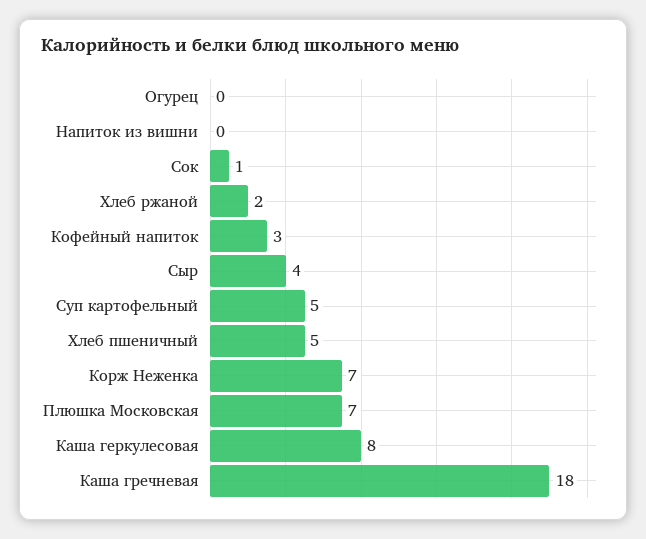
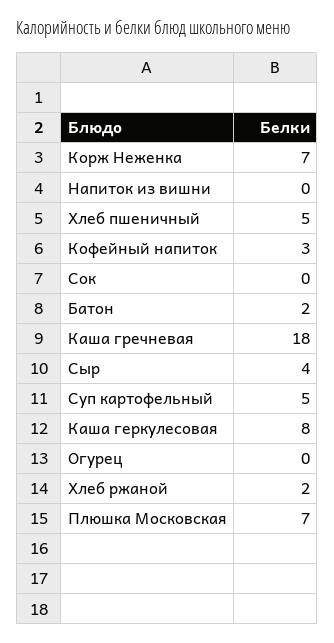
Сок: 1 -> 0
Батон: none -> 2

